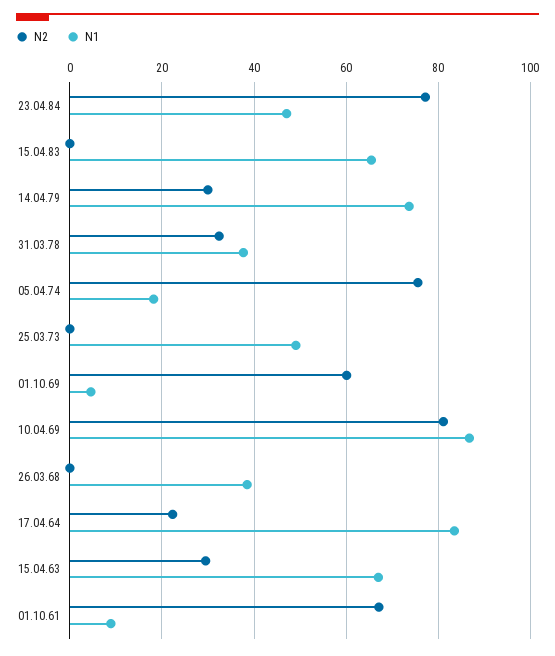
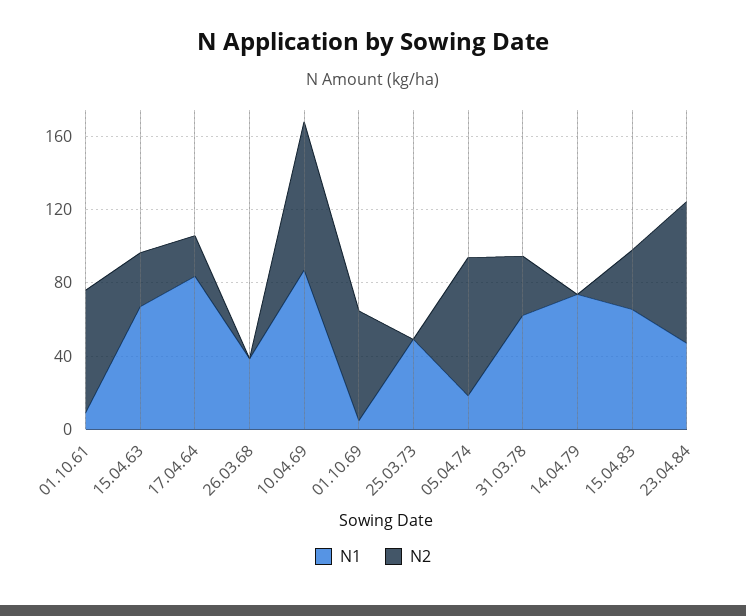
N2, 15.04.83: 0 -> 30
N2, 14.04.79: 30 -> 0
N1, 31.03.78: 38 -> 60

